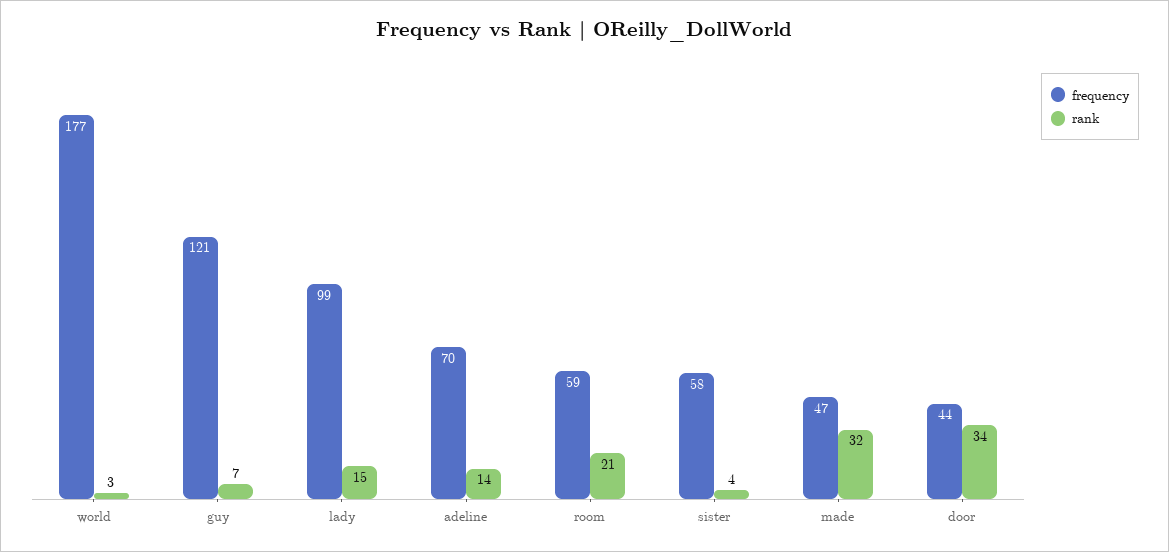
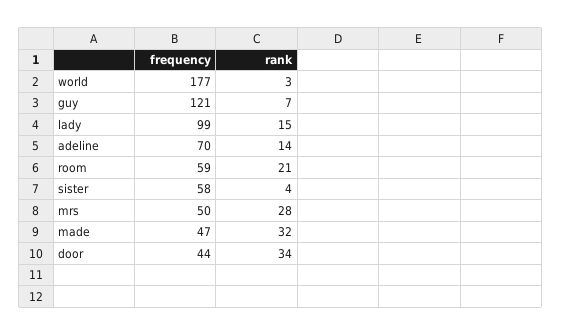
frequency, mrs: none -> 50
rank, mrs: none -> 28

